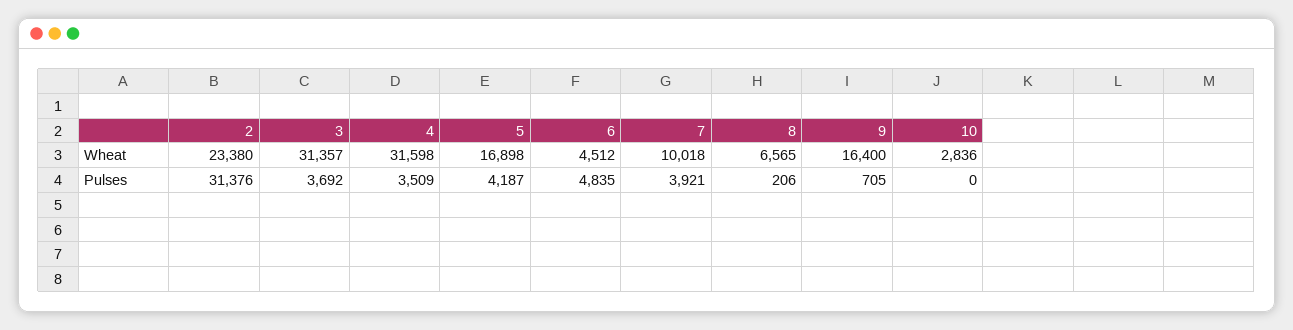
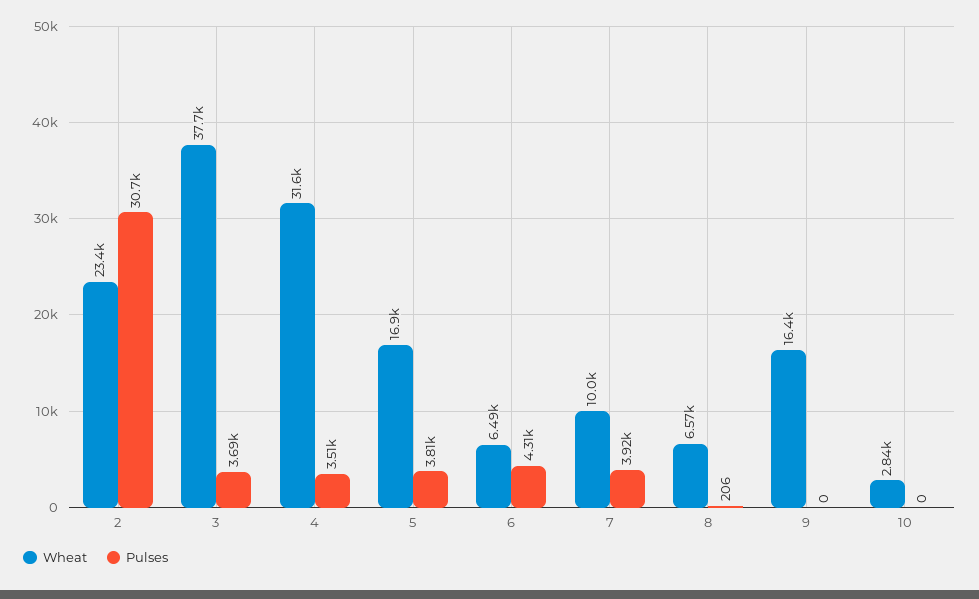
Wheat, 3: 31357 -> 37700
Wheat, 6: 4512 -> 6490
Pulses, 2: 31376 -> 30700
Pulses, 5: 4187 -> 3810
Pulses, 6: 4835 -> 4310
Pulses, 9: 705 -> 0

